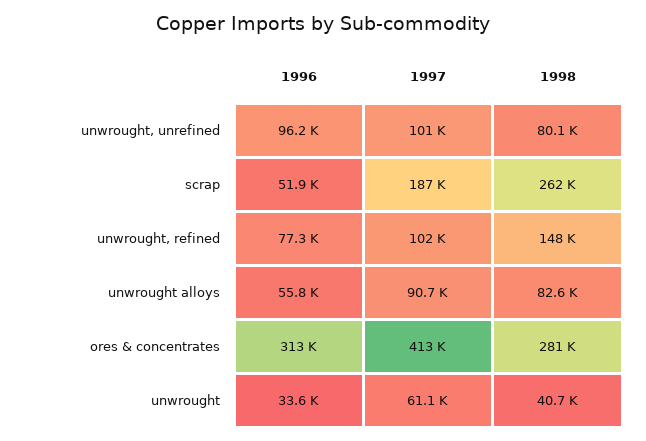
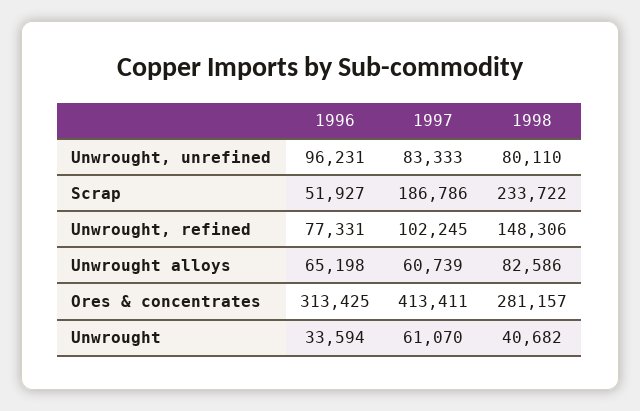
1997, unwrought, unrefined: 101000 -> 83333
1998, scrap: 262000 -> 233722
1996, unwrought alloys: 55800 -> 65198
1997, unwrought alloys: 90700 -> 60739

